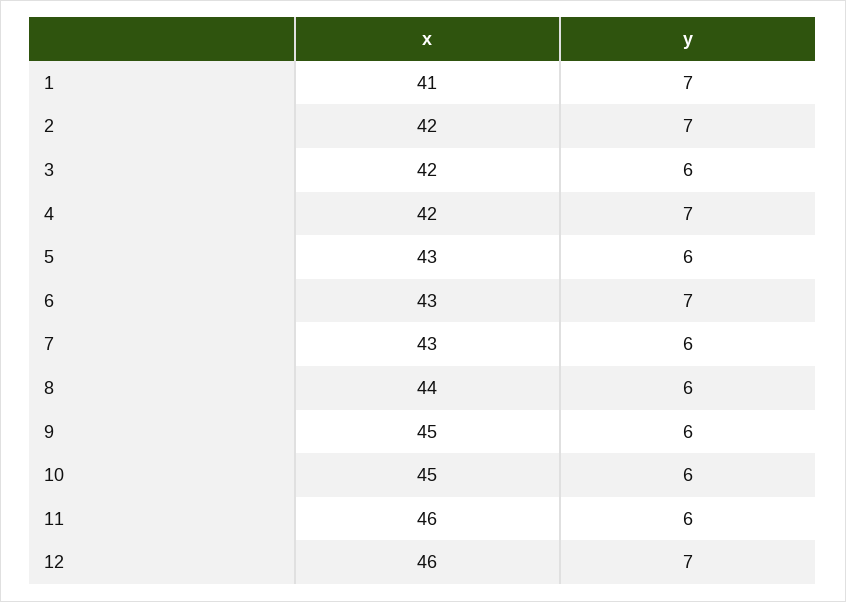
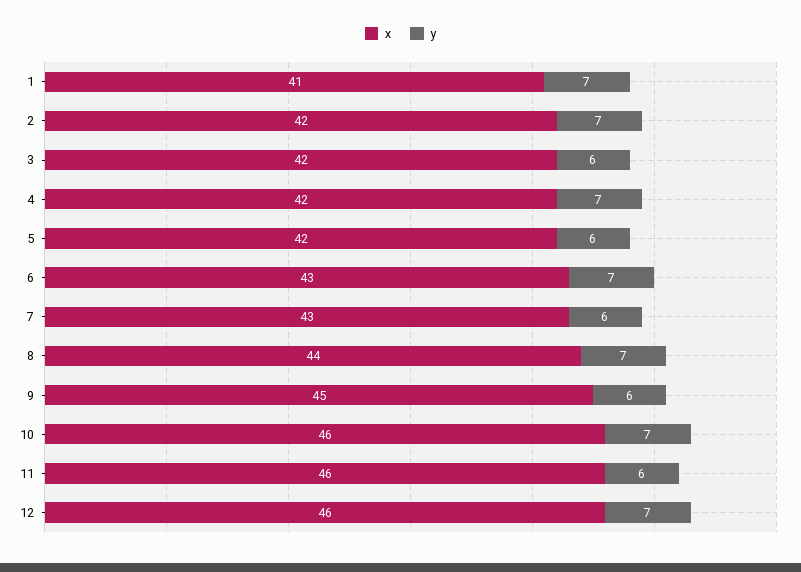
x, 5: 43 -> 42
y, 8: 6 -> 7
x, 10: 45 -> 46
y, 10: 6 -> 7

